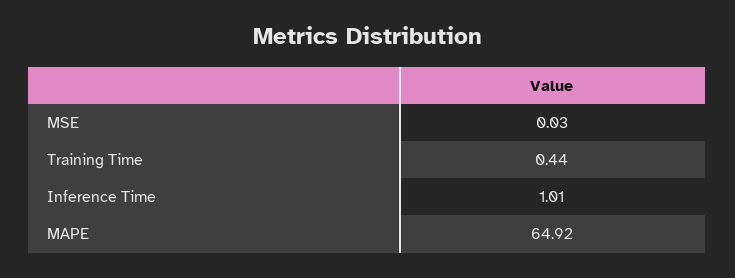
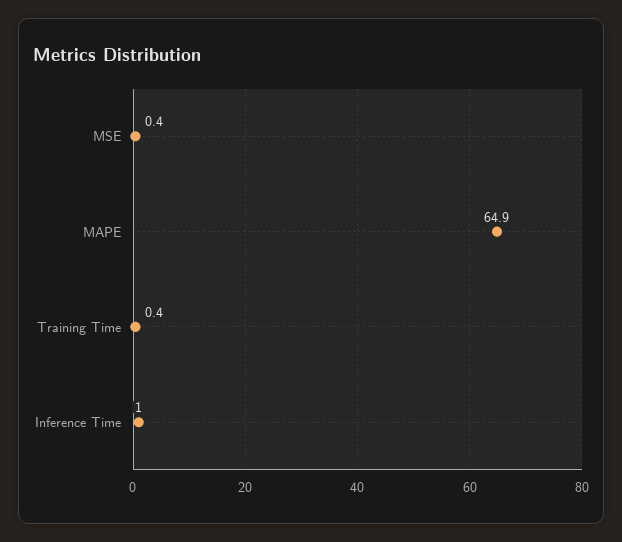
MSE: 0.03 -> 0.4

